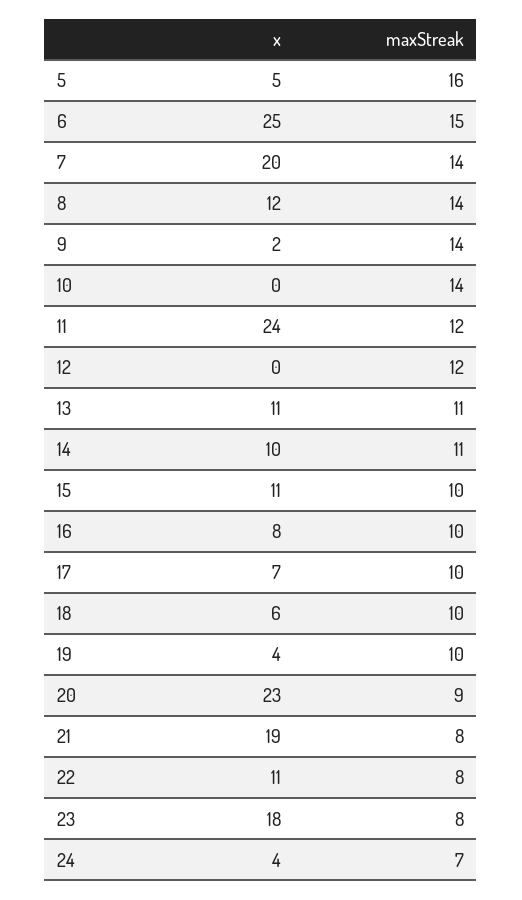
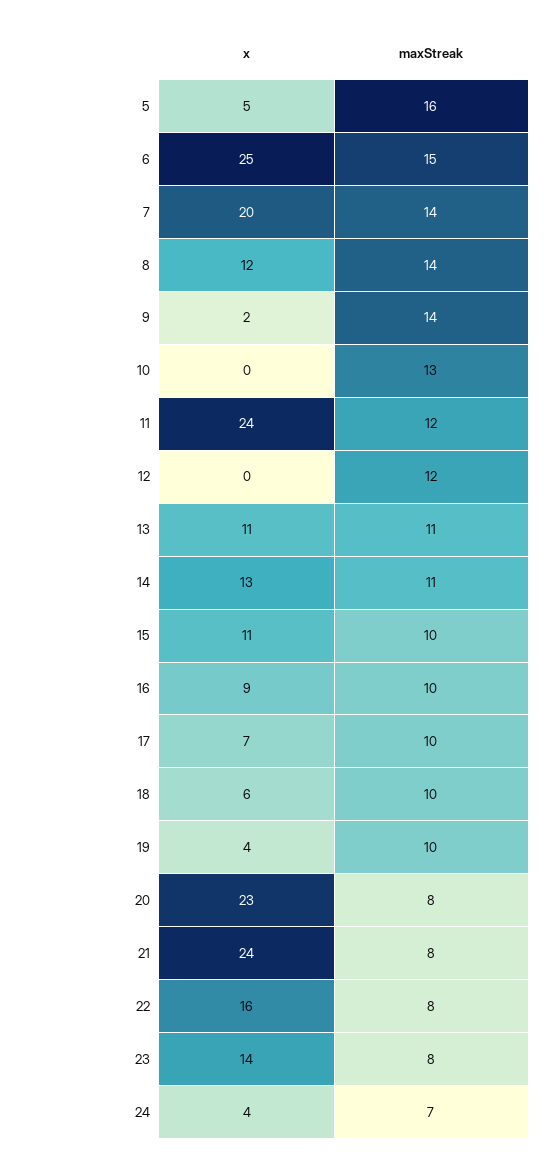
maxStreak, 10: 14 -> 13
x, 14: 10 -> 13
x, 16: 8 -> 9
maxStreak, 20: 9 -> 8
x, 21: 19 -> 24
x, 22: 11 -> 16
x, 23: 18 -> 14

